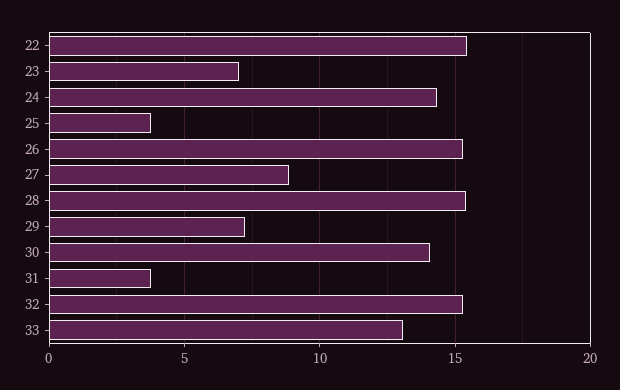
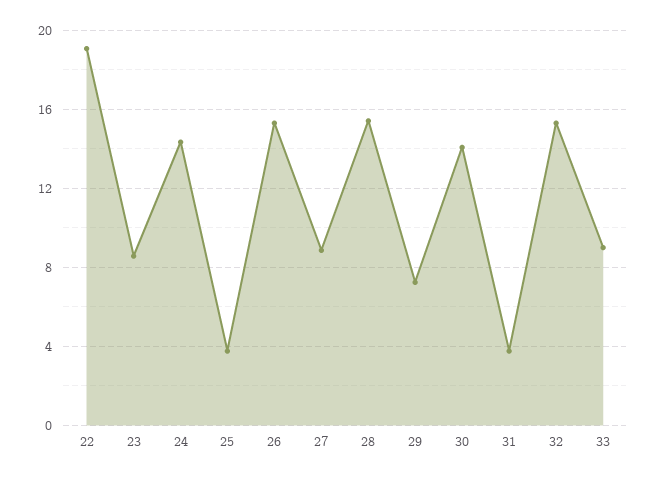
22: 15.5 -> 19
23: 7 -> 8.5
33: 13 -> 9

